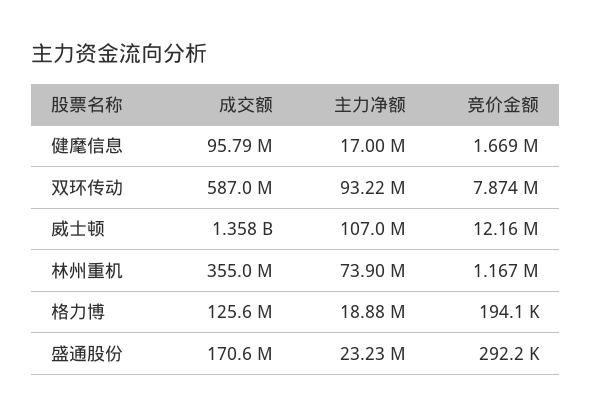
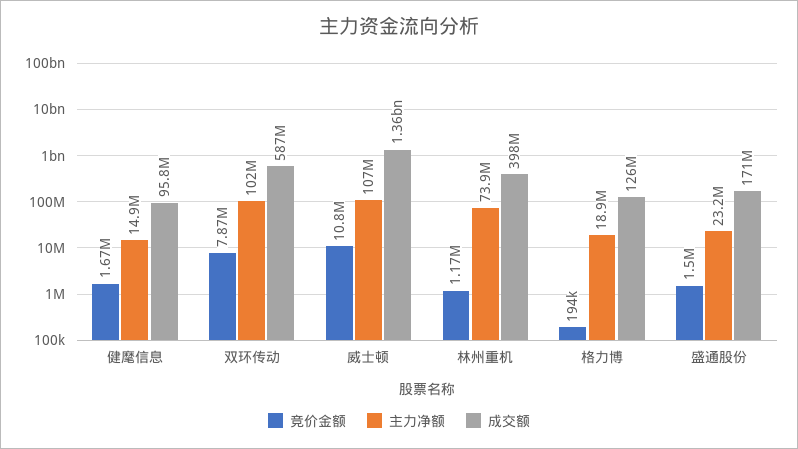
主力净额, 健麾信息: 17000000 -> 14900000
主力净额, 双环传动: 93220000 -> 102000000
竞价金额, 威士顿: 12160000 -> 10800000
成交额, 林州重机: 355000000 -> 398000000
竞价金额, 盛通股份: 292200 -> 1500000

